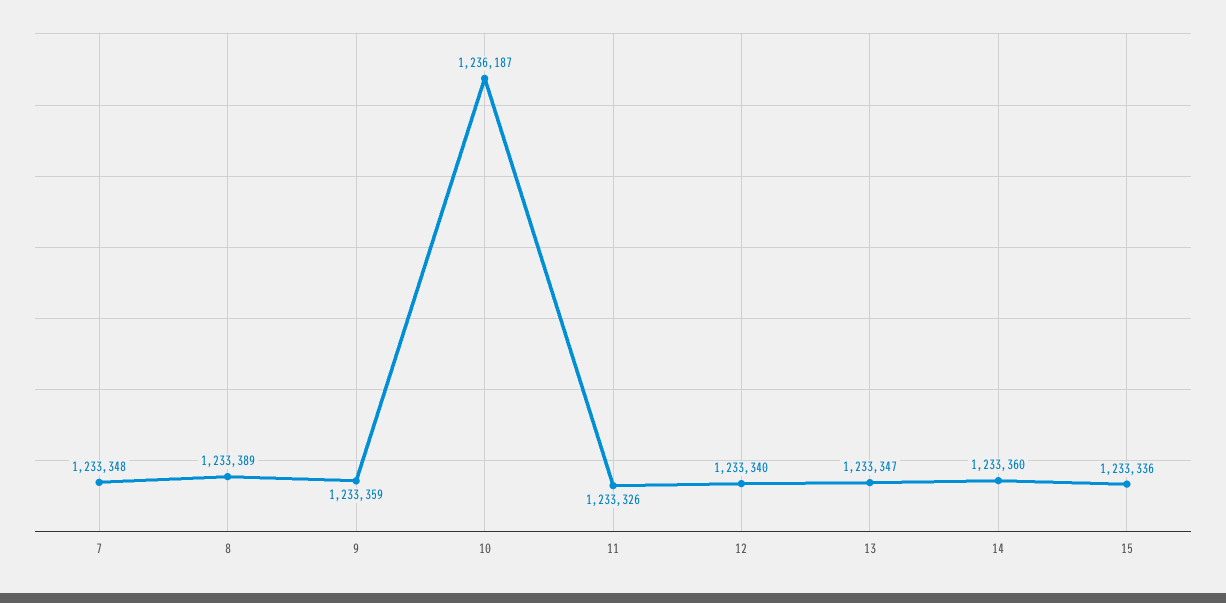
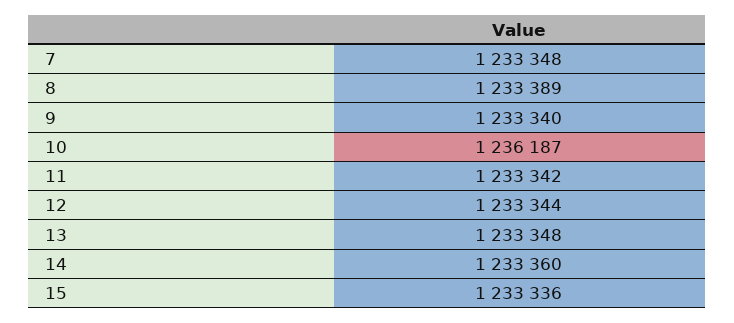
9: 1233359 -> 1233340
11: 1233326 -> 1233342
12: 1233340 -> 1233344
13: 1233347 -> 1233348

